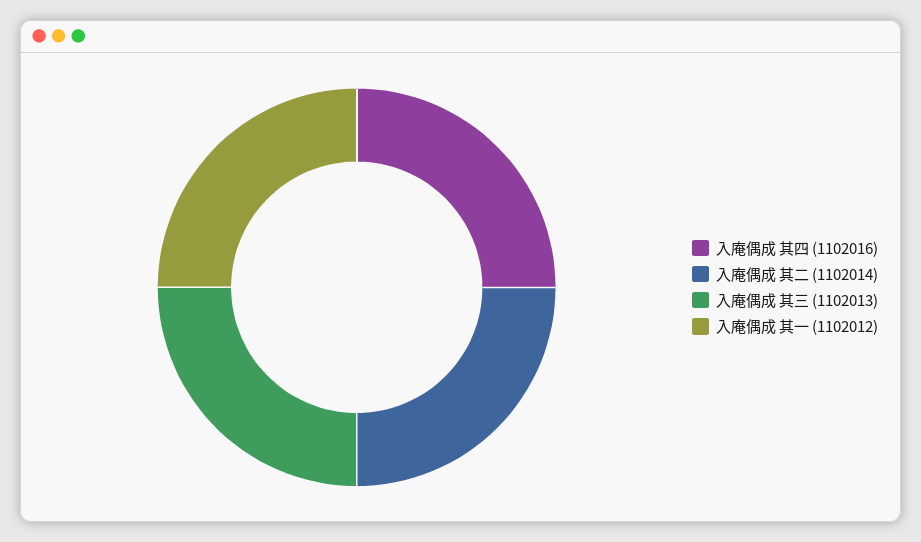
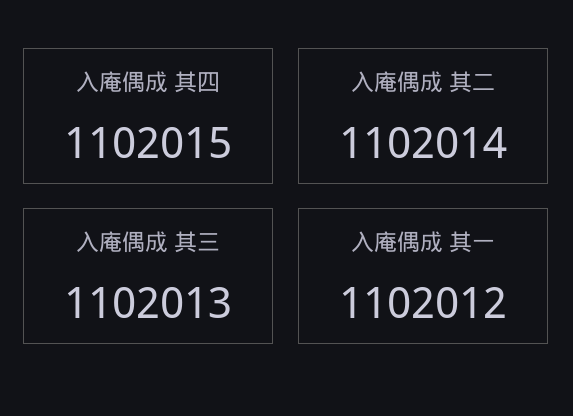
入庵偶成 其四: 1102016 -> 1102015

